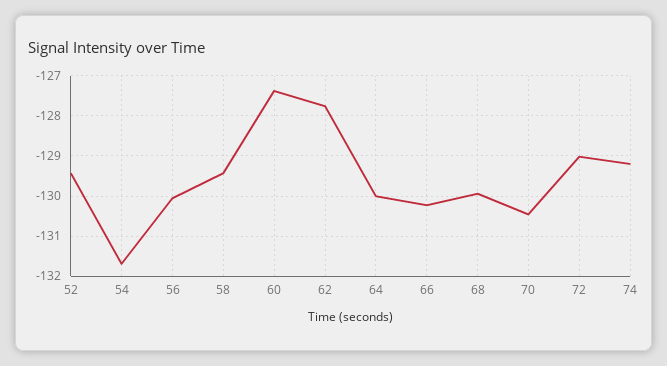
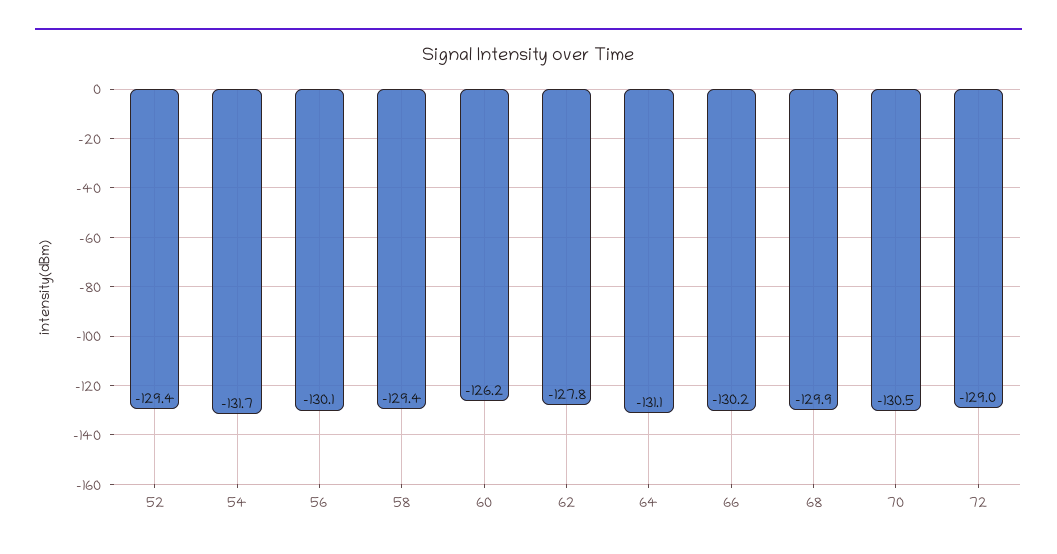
60: -127.4 -> -126.2
64: -130 -> -131.1
74: -129.2 -> none

